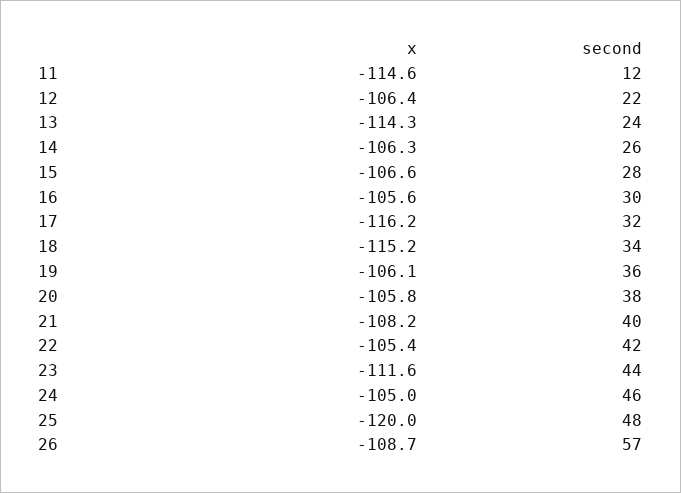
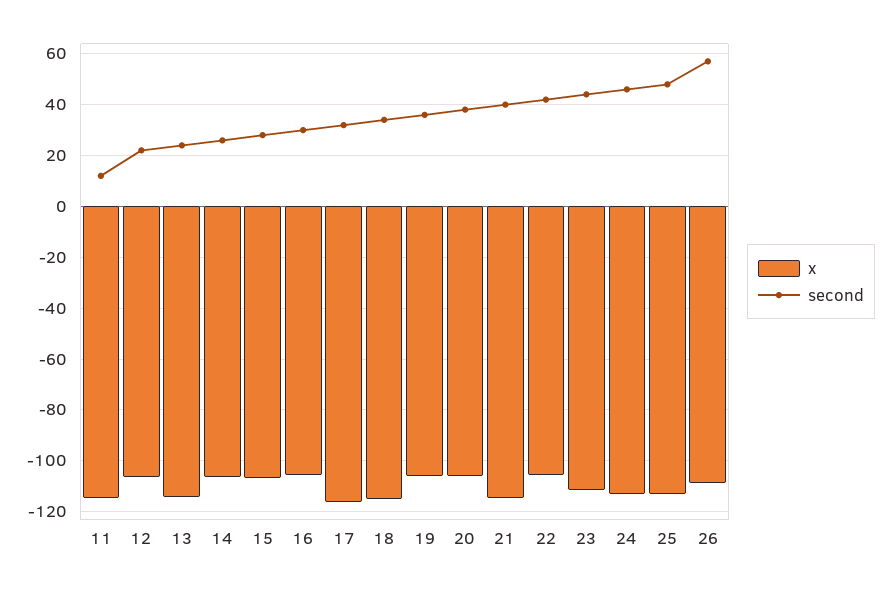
x, 21: -108.2 -> -115
x, 24: -105 -> -112.5
x, 25: -120 -> -112.5

